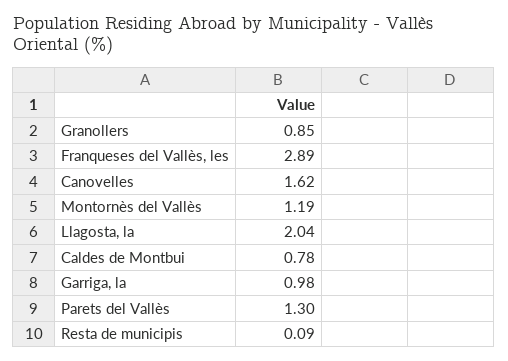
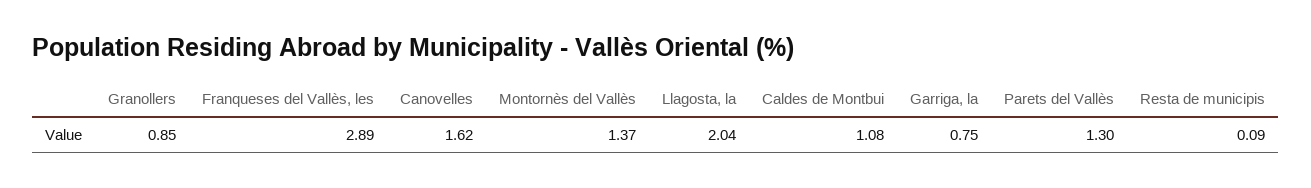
Montornès del Vallès: 1.19 -> 1.37
Caldes de Montbui: 0.78 -> 1.08
Garriga, la: 0.98 -> 0.75

